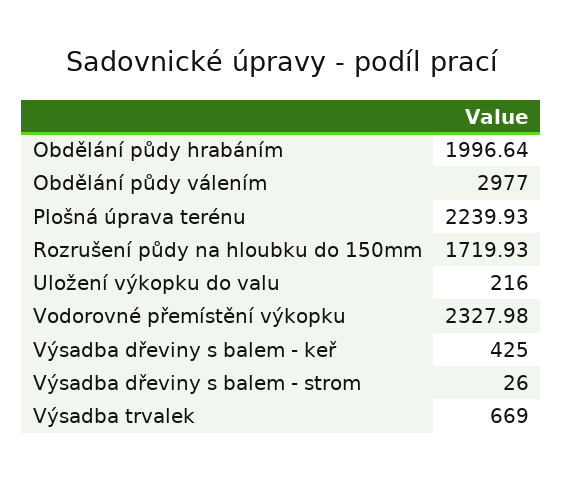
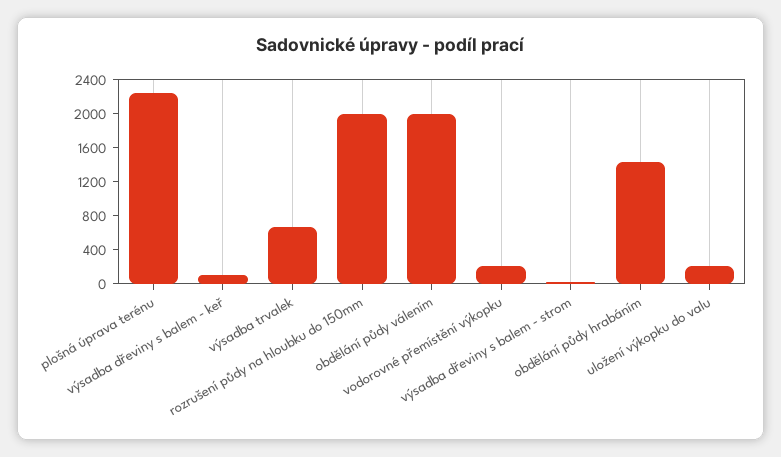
Obdělání půdy hrabáním: 1996.64 -> 1400
Obdělání půdy válením: 2977 -> 2000
Rozrušení půdy na hloubku do 150mm: 1719.93 -> 2000
Vodorovné přemístění výkopku: 2327.98 -> 200
Výsadba dřeviny s balem - keř: 425 -> 100

